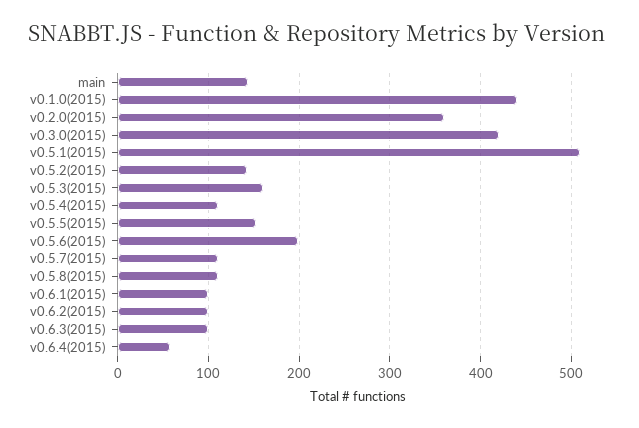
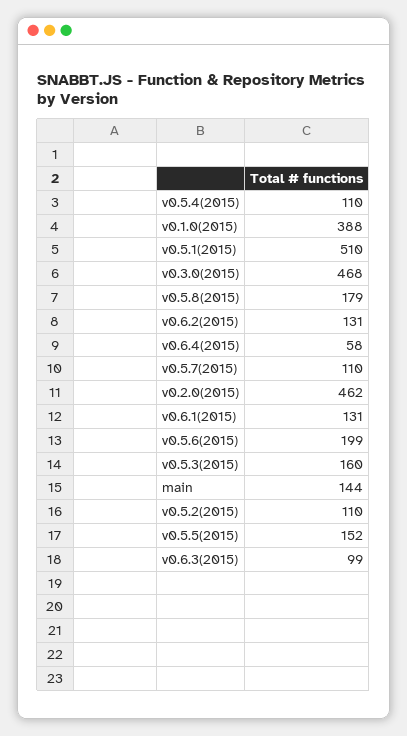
v0.1.0(2015): 440 -> 388
v0.2.0(2015): 360 -> 462
v0.3.0(2015): 420 -> 468
v0.5.2(2015): 140 -> 110
v0.5.8(2015): 110 -> 179
v0.6.1(2015): 100 -> 131
v0.6.2(2015): 100 -> 131

